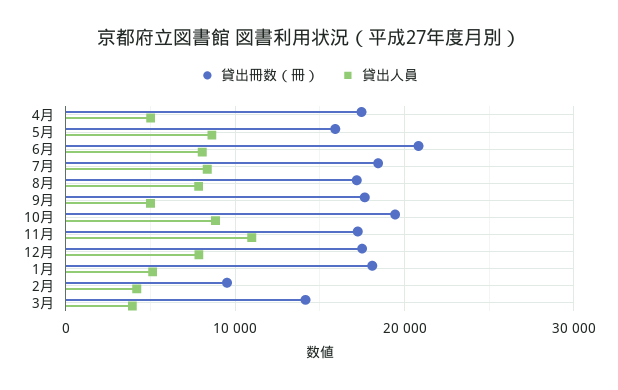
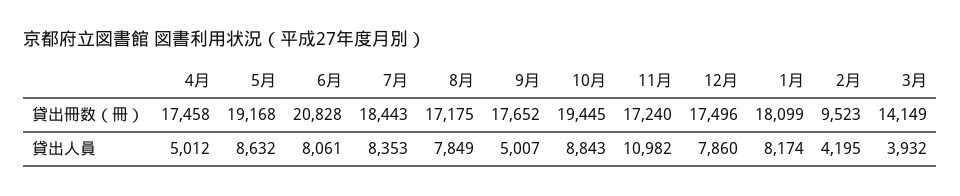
貸出冊数（冊）, 5月: 16000 -> 19168
貸出人員, 1月: 5000 -> 8174

